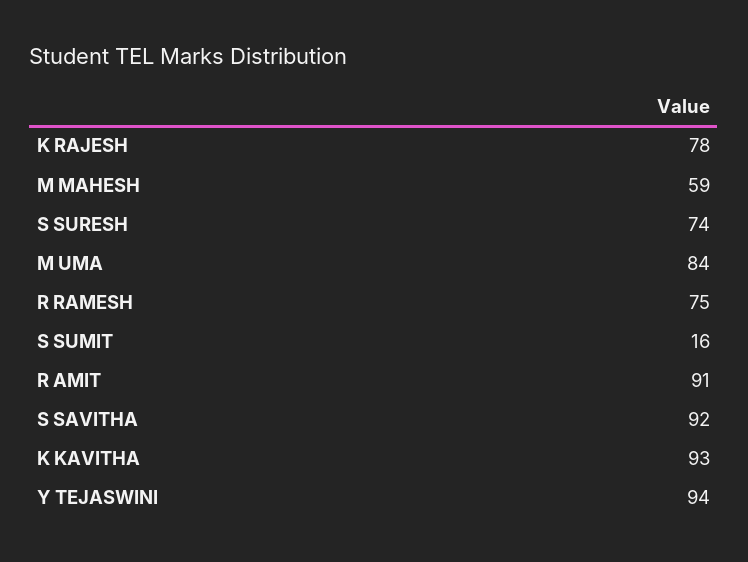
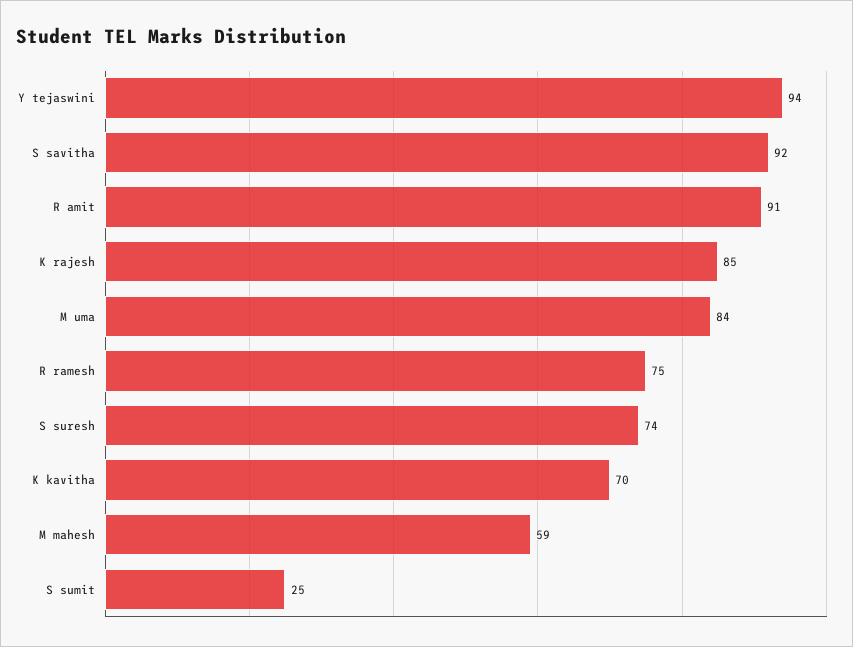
K RAJESH: 78 -> 85
S SUMIT: 16 -> 25
K KAVITHA: 93 -> 70

